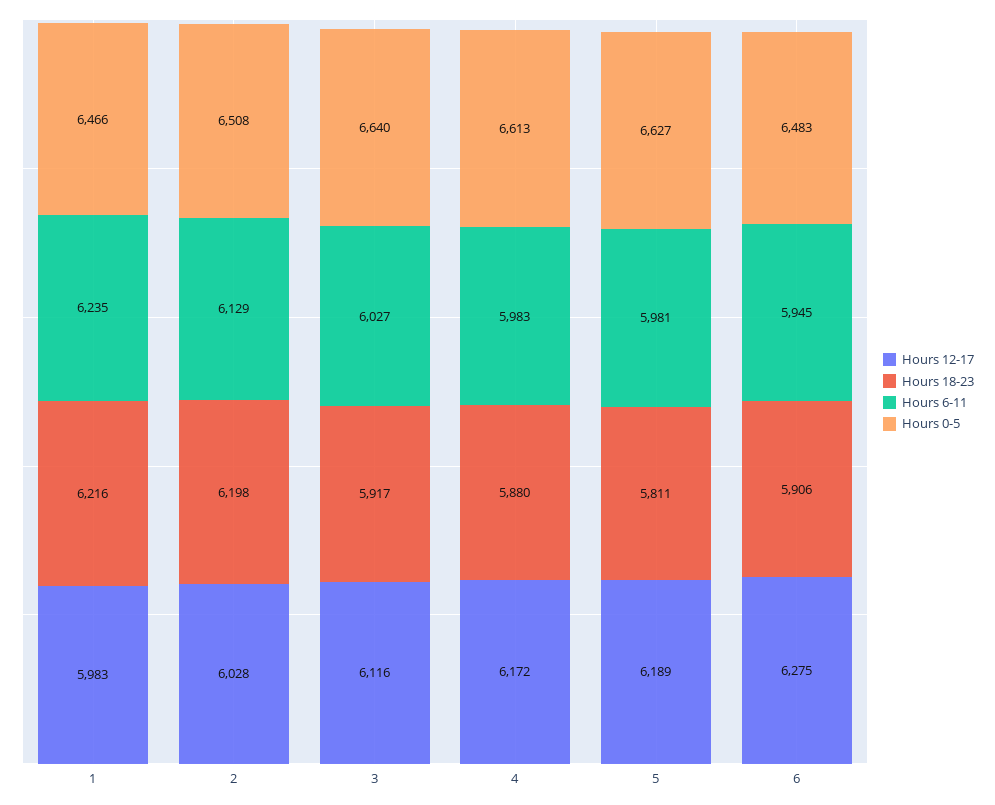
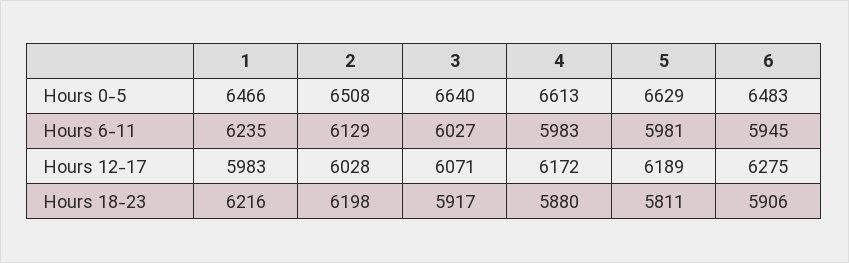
Hours 12-17, 3: 6116 -> 6071
Hours 0-5, 5: 6627 -> 6629

